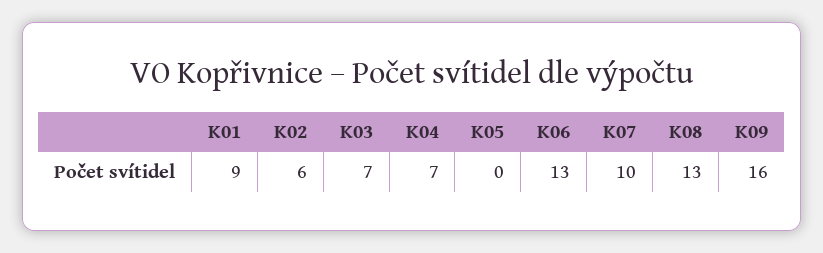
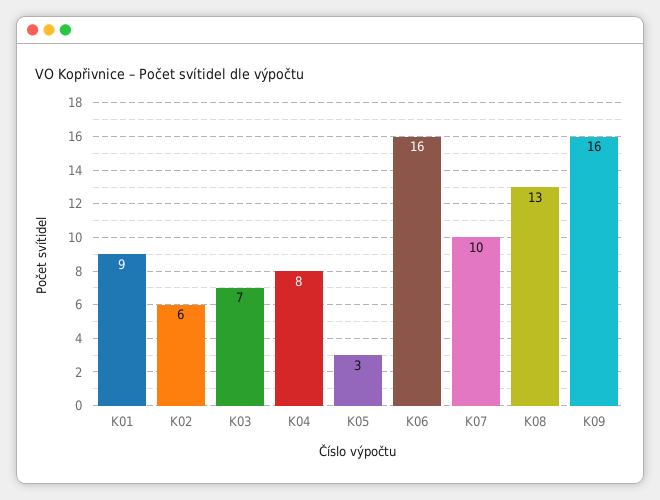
K04: 7 -> 8
K05: 0 -> 3
K06: 13 -> 16

